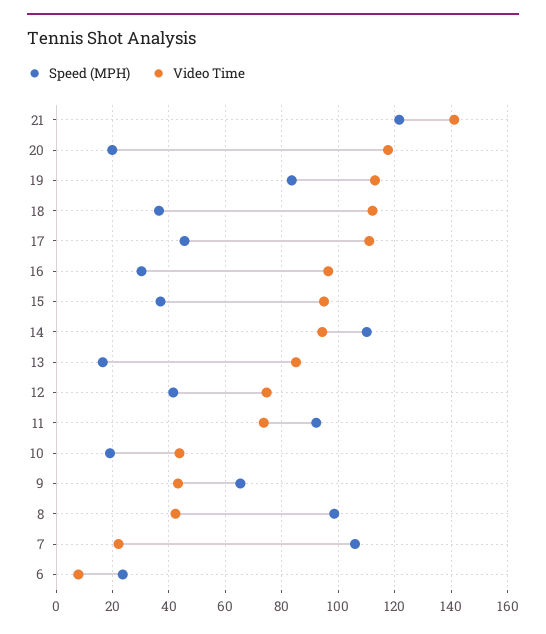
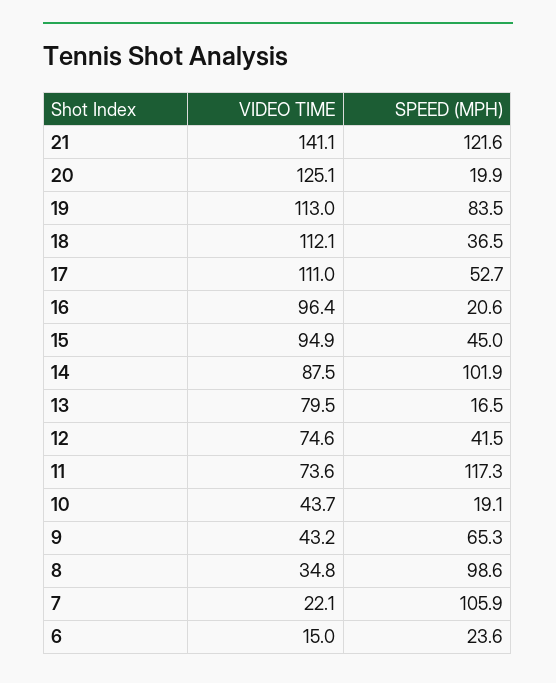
Video Time, 20: 117.5 -> 125.1
Speed (MPH), 17: 45 -> 52.7
Speed (MPH), 16: 30 -> 20.6
Speed (MPH), 15: 37.5 -> 45
Speed (MPH), 14: 110 -> 101.9
Video Time, 14: 95 -> 87.5
Video Time, 13: 85 -> 79.5
Speed (MPH), 11: 92.5 -> 117.3
Video Time, 8: 42.5 -> 34.8
Video Time, 6: 7.5 -> 15

